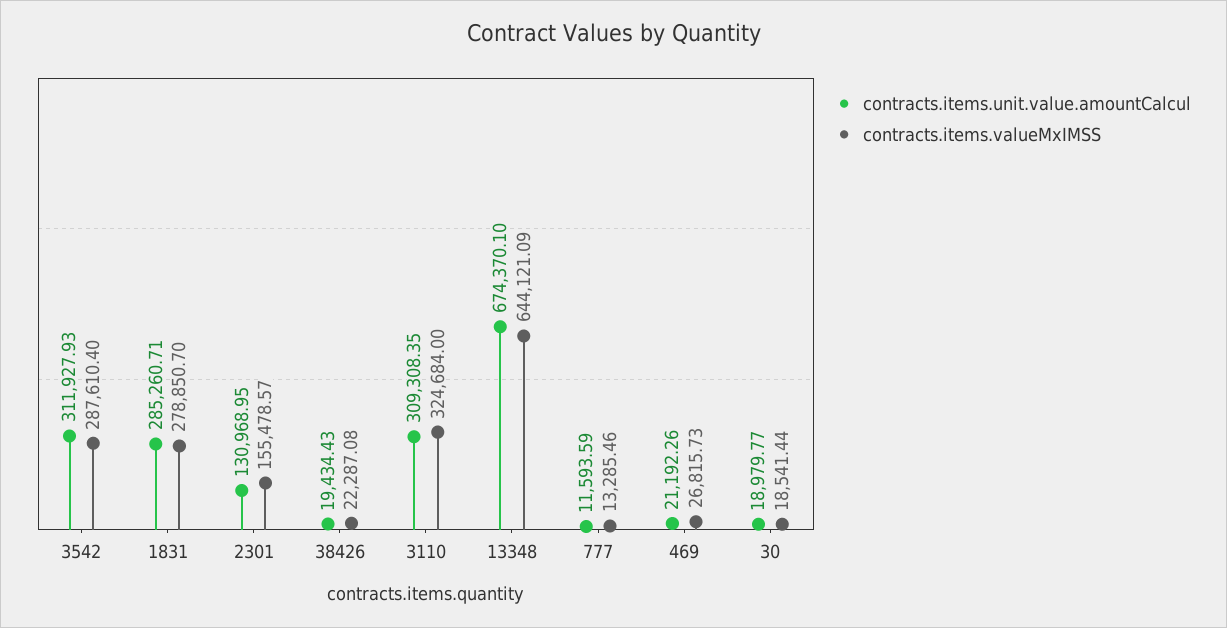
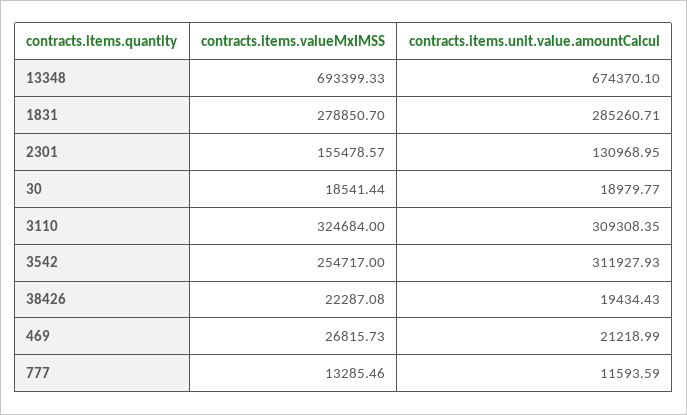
contracts.items.valueMxIMSS, 3542: 287610.4 -> 254717
contracts.items.valueMxIMSS, 13348: 644121.09 -> 693399.33
contracts.items.unit.value.amountCalcul, 469: 21192.26 -> 21218.99

